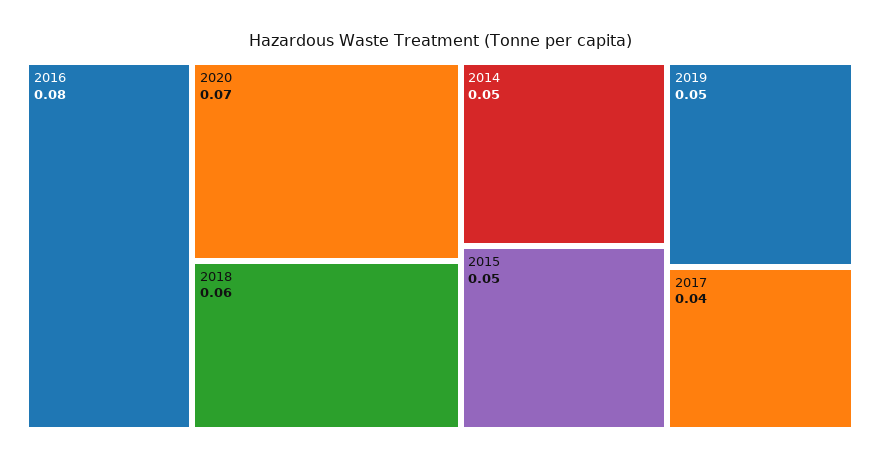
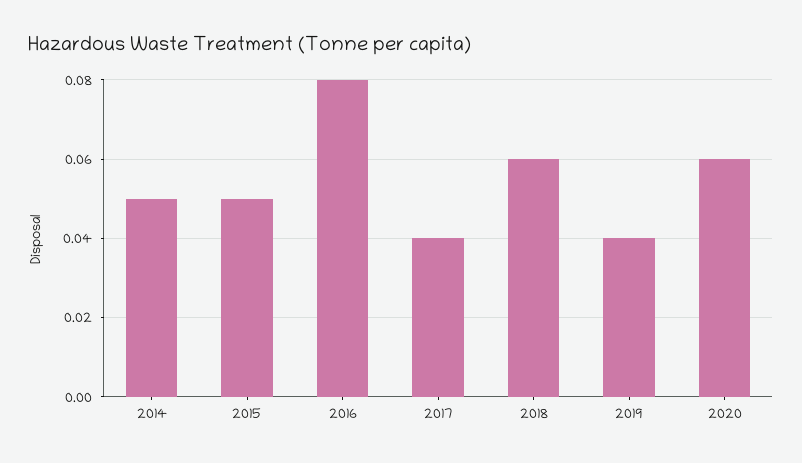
2020: 0.07 -> 0.06
2019: 0.05 -> 0.04

